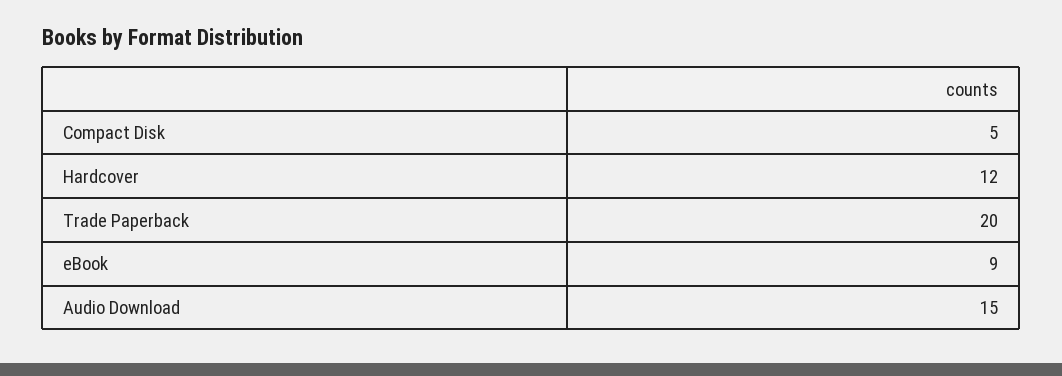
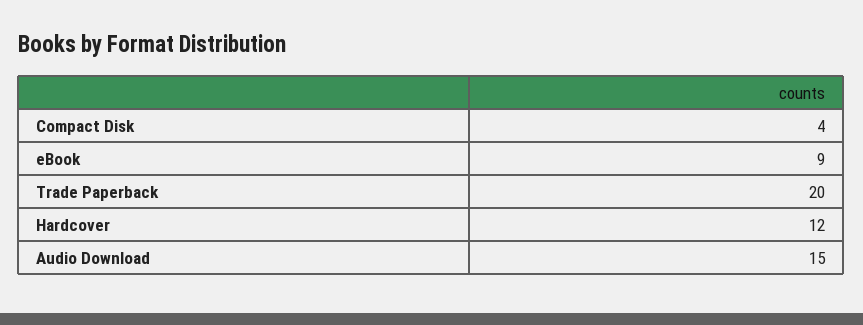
Compact Disk: 5 -> 4

